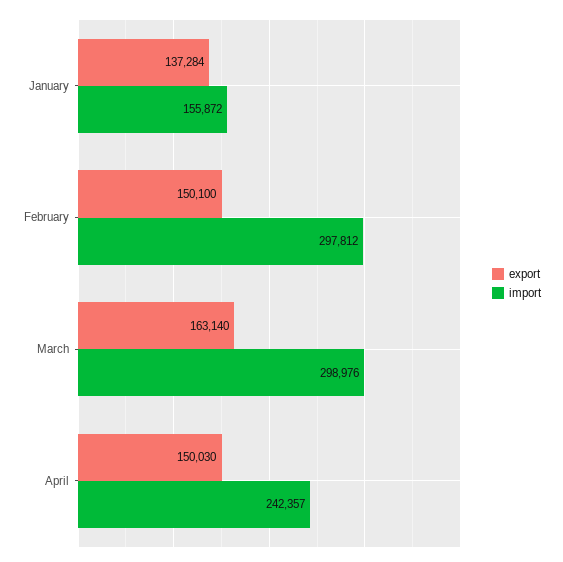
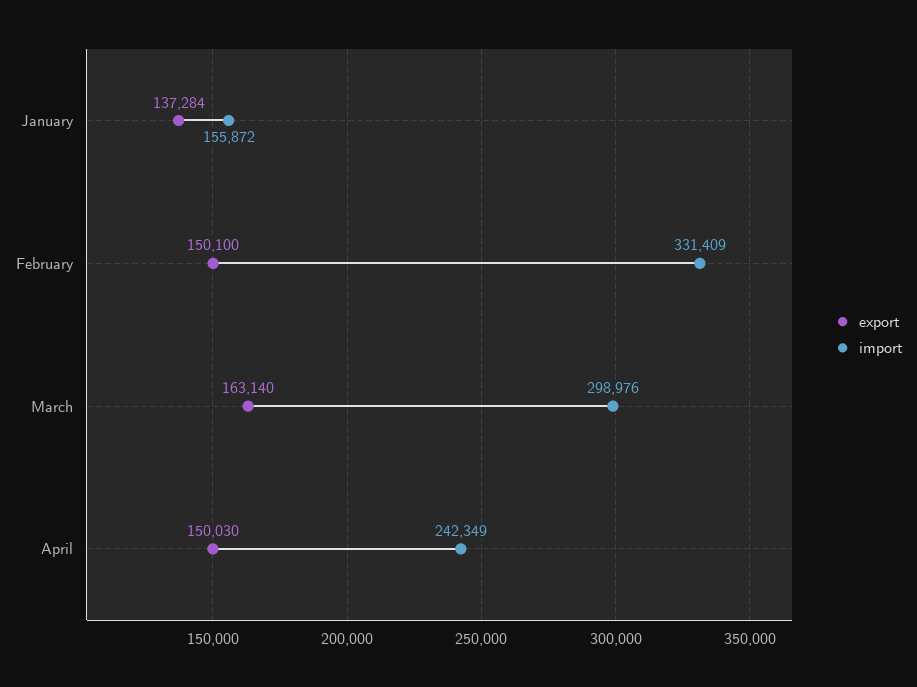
import, February: 297812 -> 331409
import, April: 242357 -> 242349

